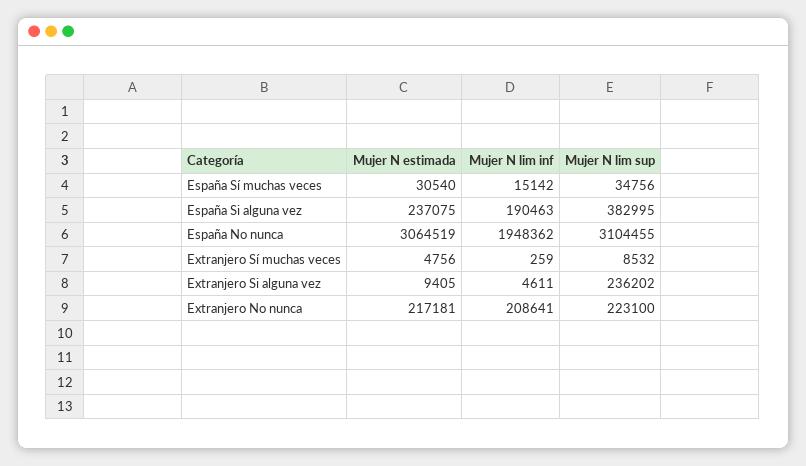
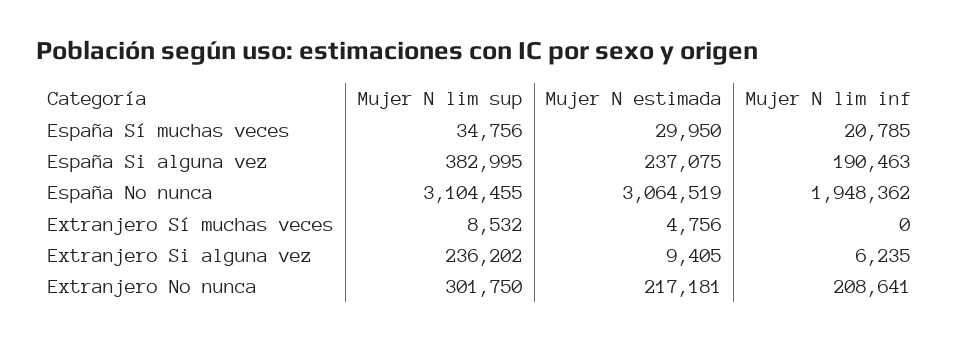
Mujer N estimada, España Sí muchas veces: 30540 -> 29950
Mujer N lim inf, España Sí muchas veces: 15142 -> 20785
Mujer N lim inf, Extranjero Sí muchas veces: 259 -> 0
Mujer N lim inf, Extranjero Si alguna vez: 4611 -> 6235
Mujer N lim sup, Extranjero No nunca: 223100 -> 301750

